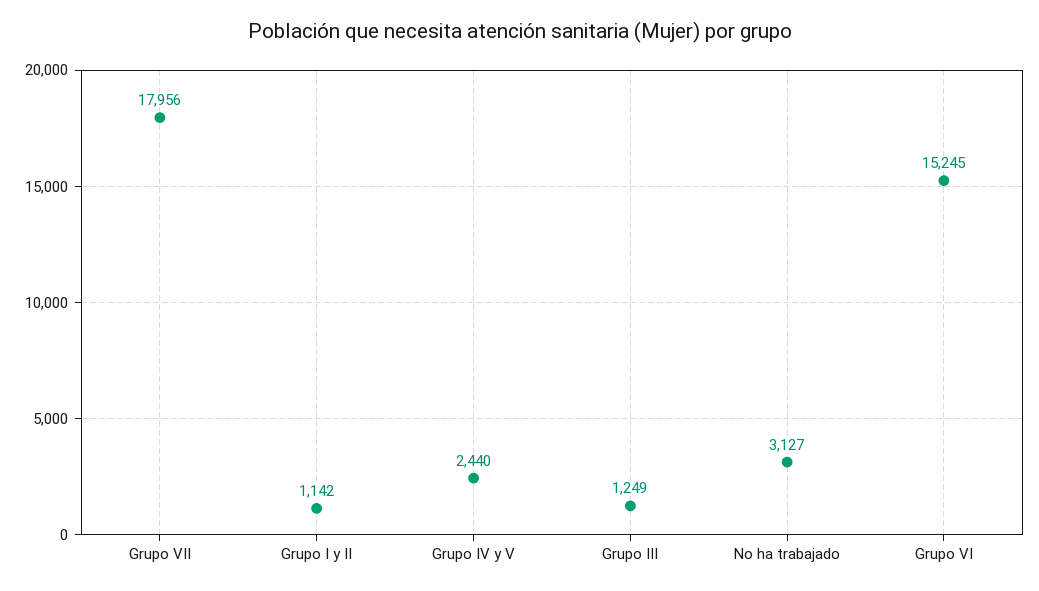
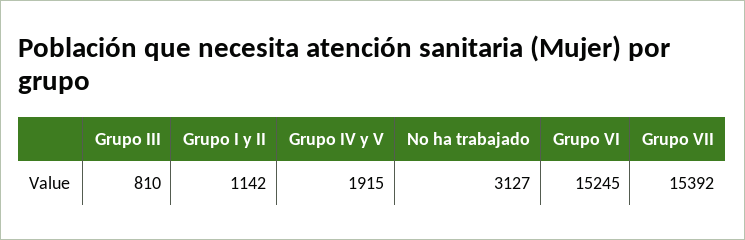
Grupo VII: 17956 -> 15392
Grupo IV y V: 2440 -> 1915
Grupo III: 1249 -> 810

